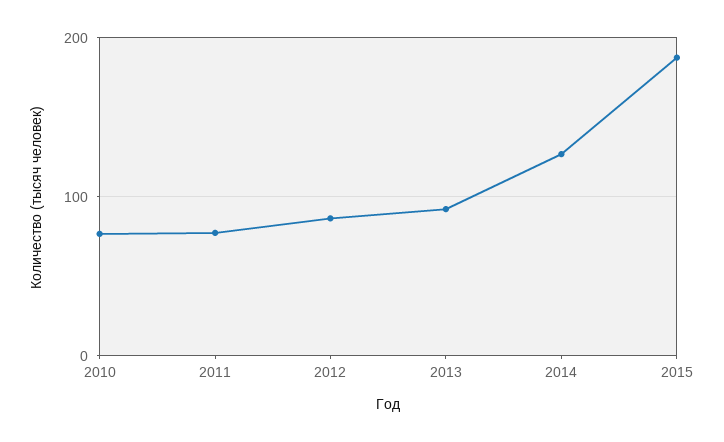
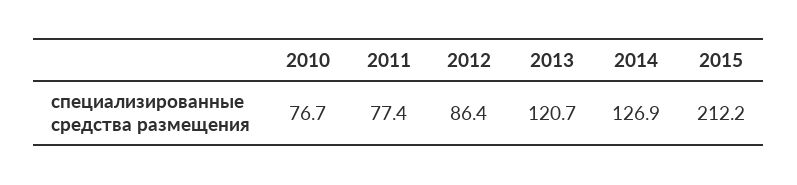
2013: 90 -> 120.7
2015: 190 -> 212.2

